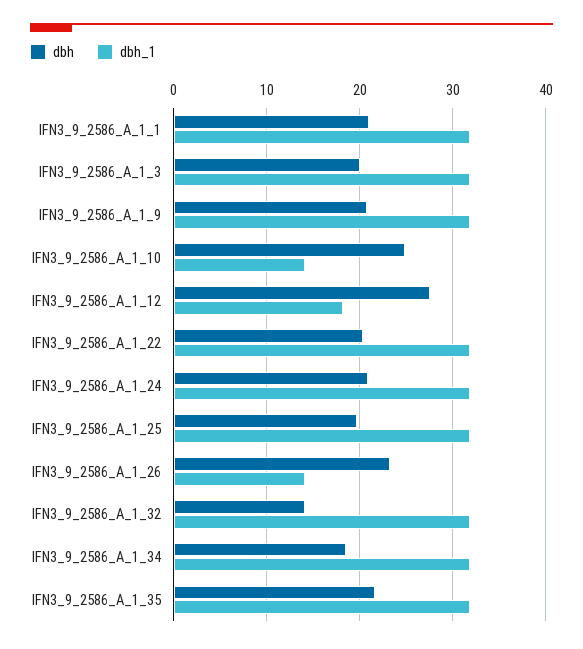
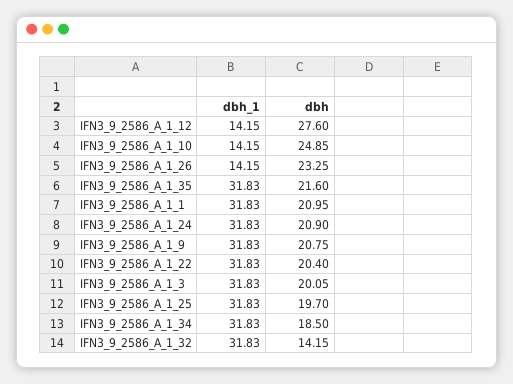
dbh_1, IFN3_9_2586_A_1_12: 18 -> 14.15

